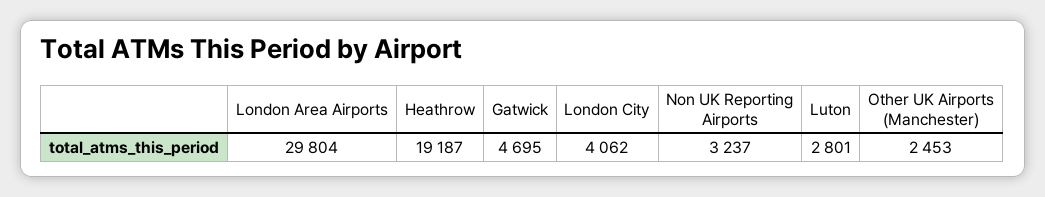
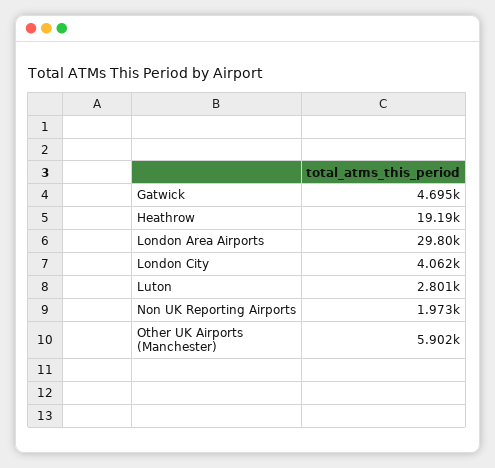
Non UK Reporting Airports: 3237 -> 1973
Other UK Airports (Manchester): 2453 -> 5902

